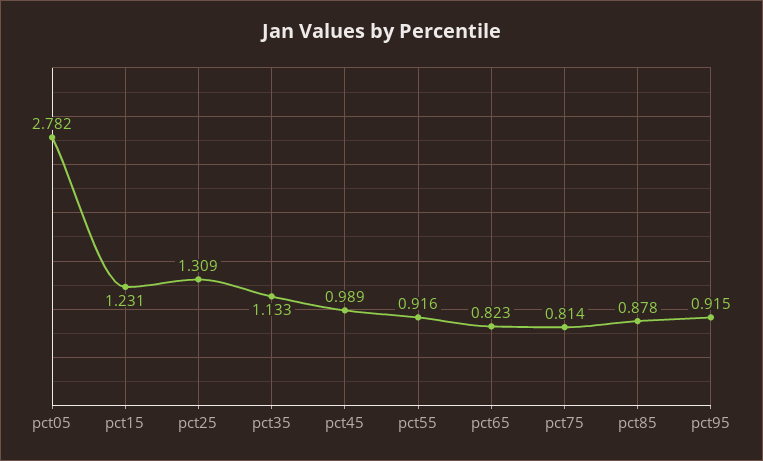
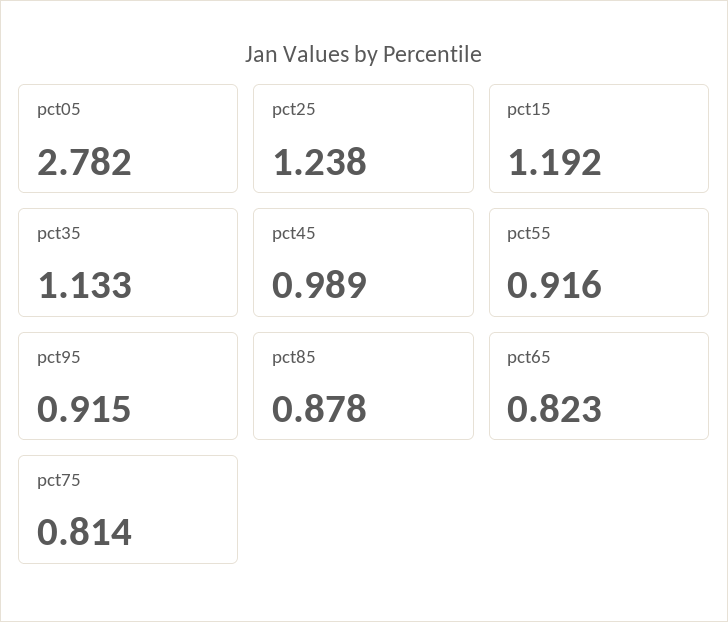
pct15: 1.231 -> 1.192
pct25: 1.309 -> 1.238

